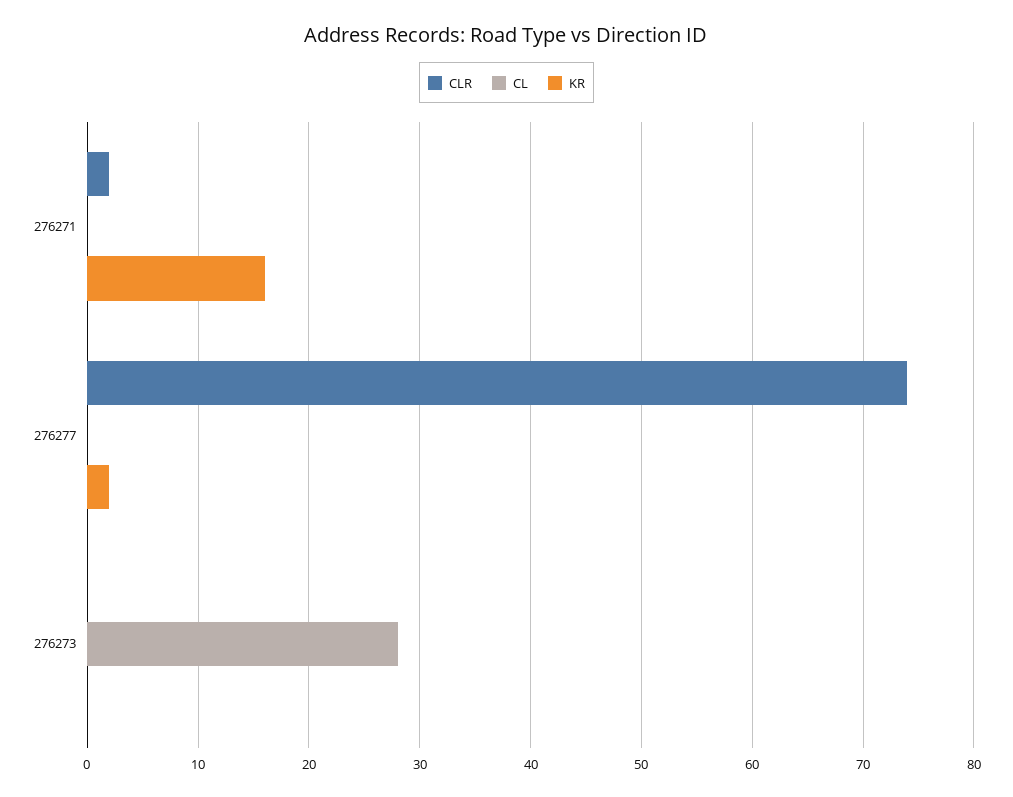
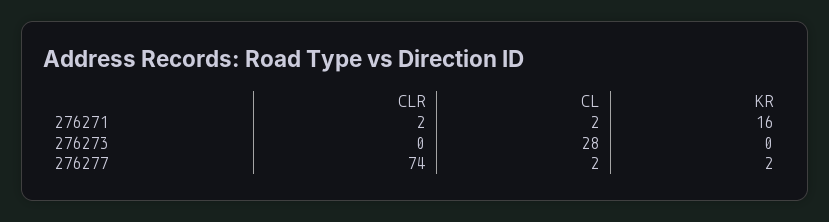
CL, 276271: 0 -> 2
CL, 276277: 0 -> 2

